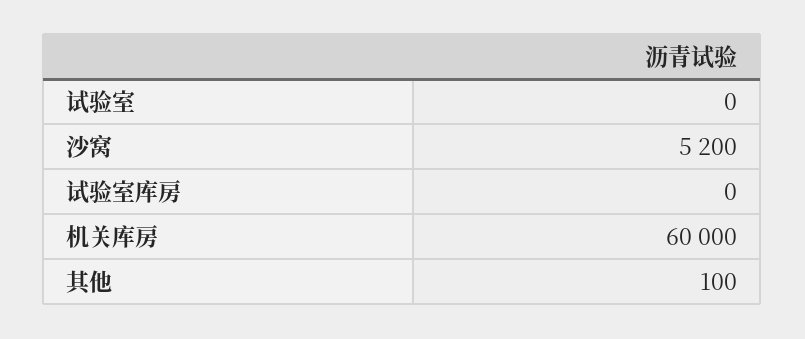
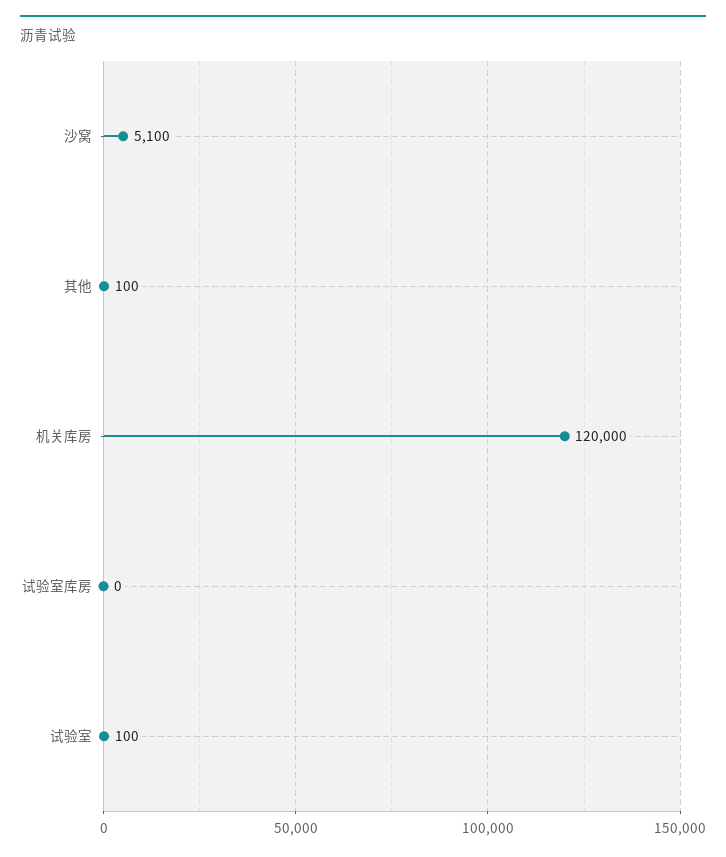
试验室: 0 -> 100
沙窝: 5200 -> 5100
机关库房: 60000 -> 120000

